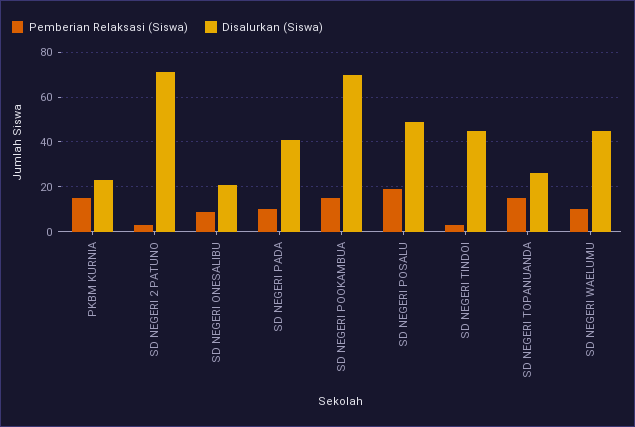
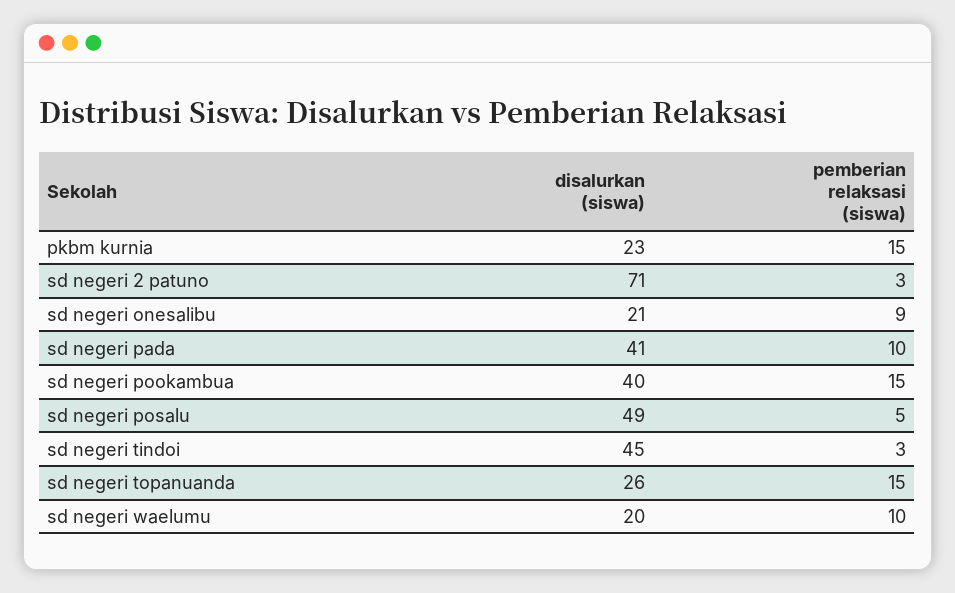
Disalurkan (Siswa), SD NEGERI POOKAMBUA: 70 -> 40
Pemberian Relaksasi (Siswa), SD NEGERI POSALU: 20 -> 5
Disalurkan (Siswa), SD NEGERI WAELUMU: 45 -> 20

